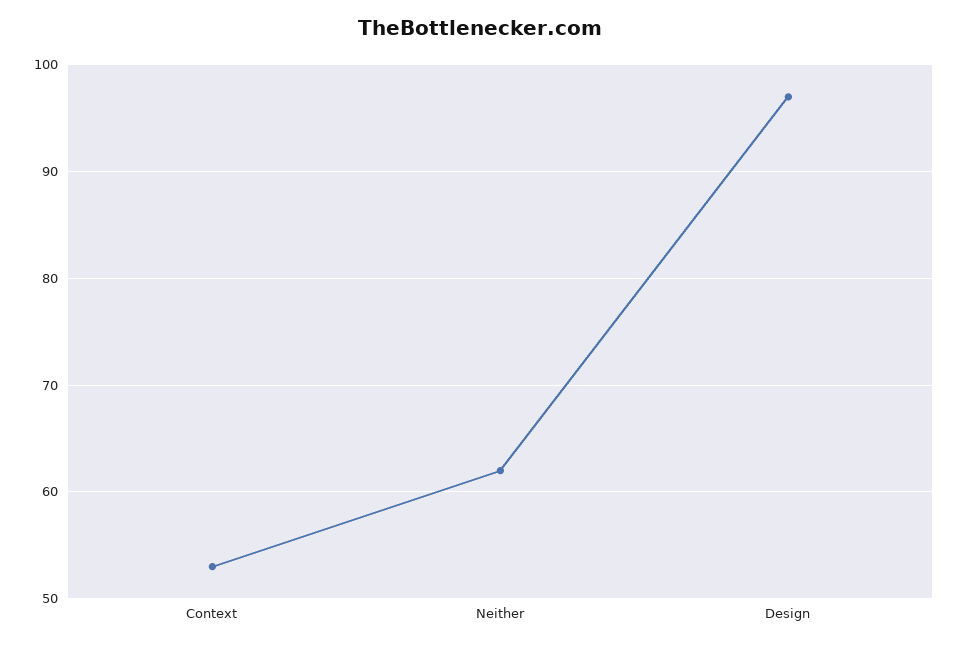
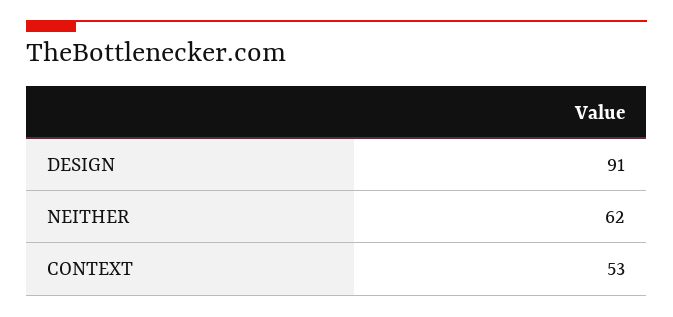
Design: 97 -> 91

